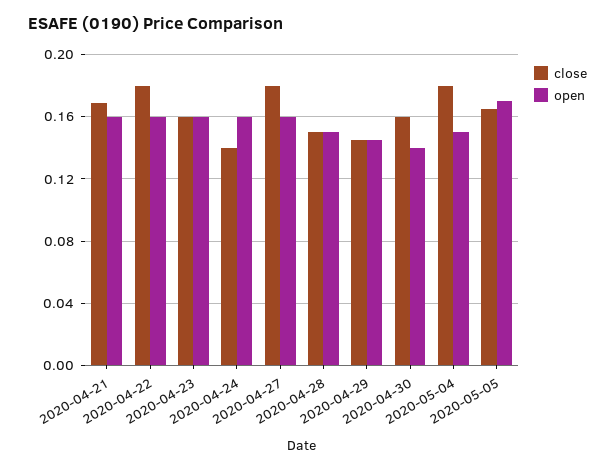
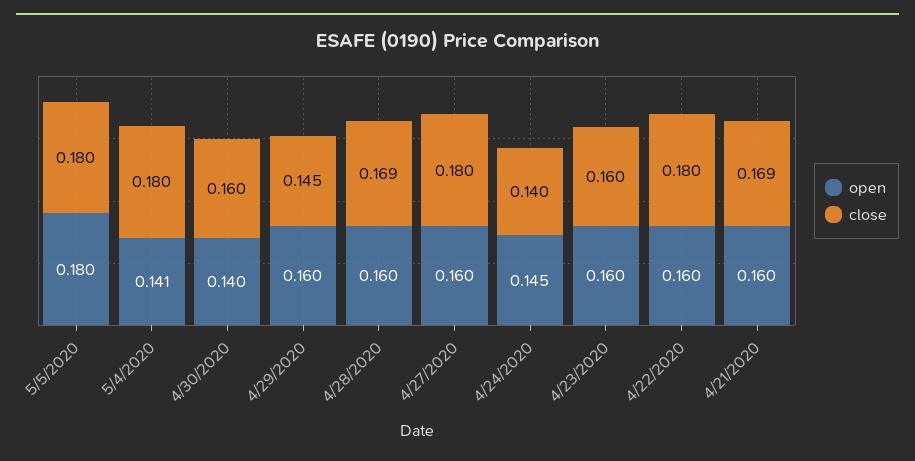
open, 2020-04-24: 0.16 -> 0.145
close, 2020-04-28: 0.15 -> 0.169
open, 2020-04-28: 0.15 -> 0.16
open, 2020-04-29: 0.145 -> 0.16
open, 2020-05-04: 0.15 -> 0.141
close, 2020-05-05: 0.165 -> 0.18
open, 2020-05-05: 0.17 -> 0.18

